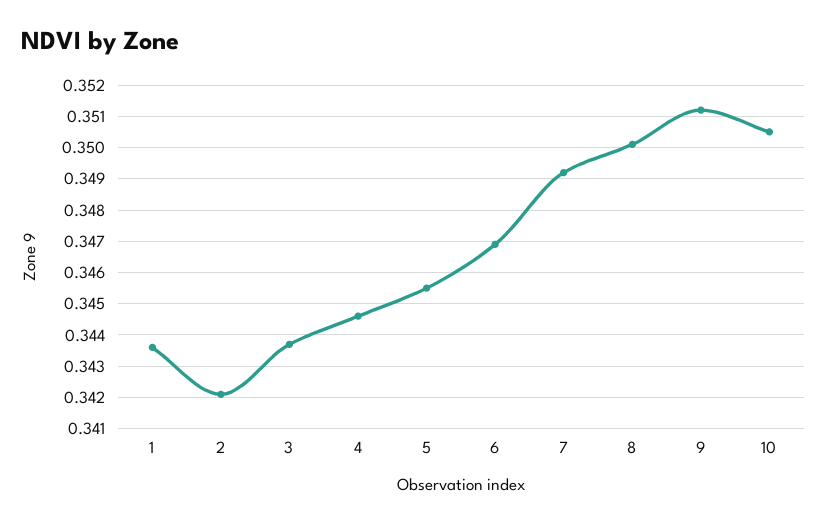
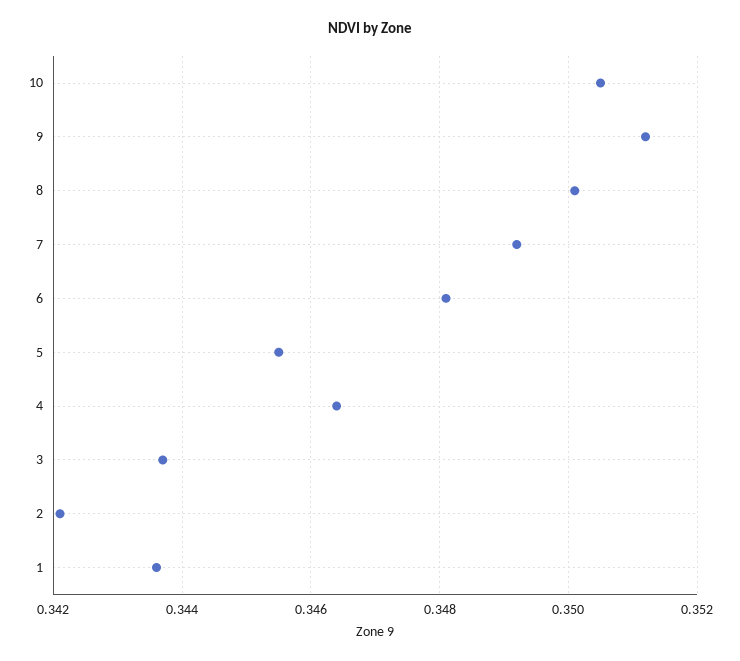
4: 0.3445 -> 0.3465
6: 0.347 -> 0.348

